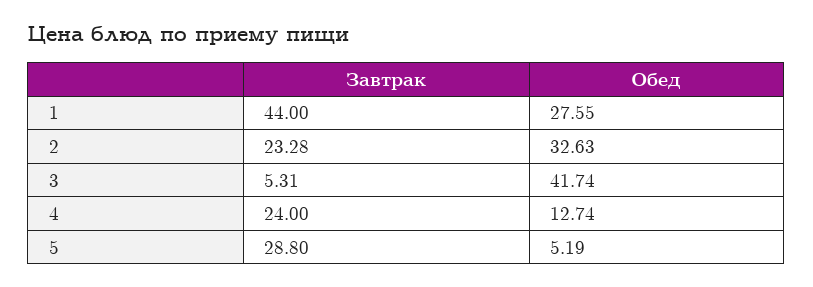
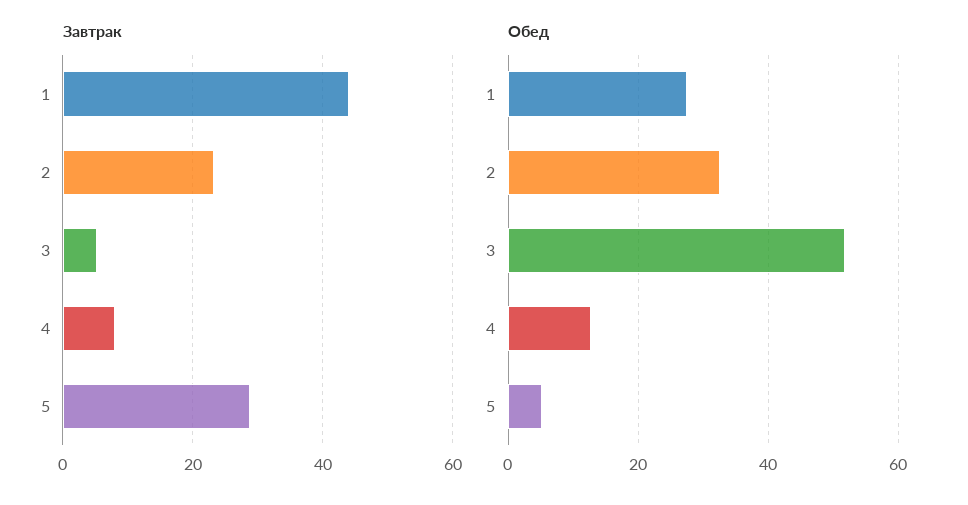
Обед, 3: 41.74 -> 52
Завтрак, 4: 24 -> 8

